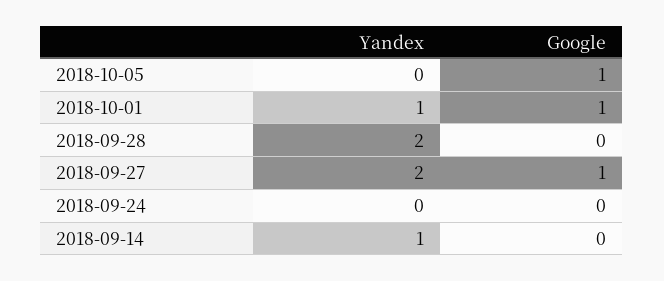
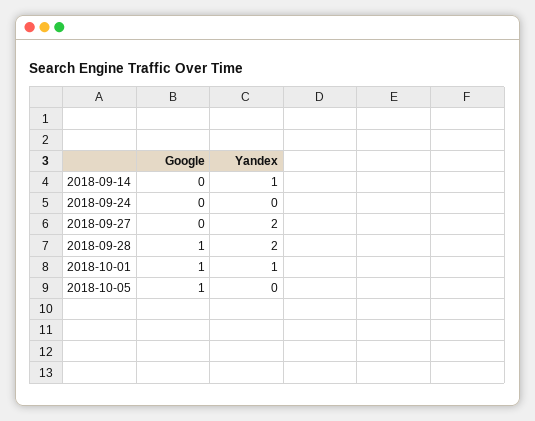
Google, 2018-09-28: 0 -> 1
Google, 2018-09-27: 1 -> 0

